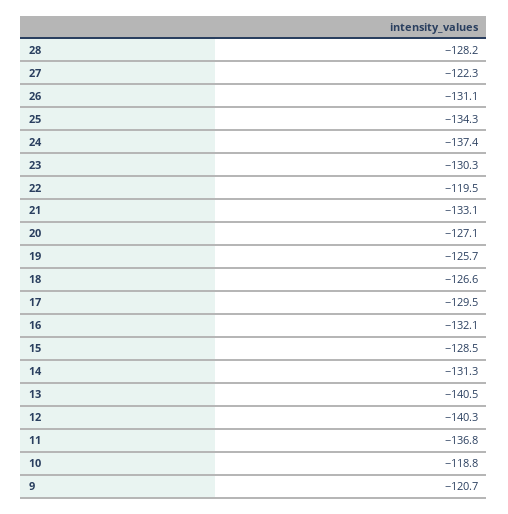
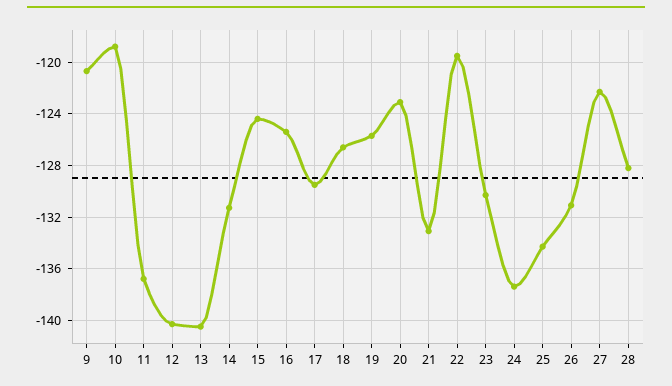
20: -127.1 -> -123
16: -132.1 -> -125.5
15: -128.5 -> -124.5

